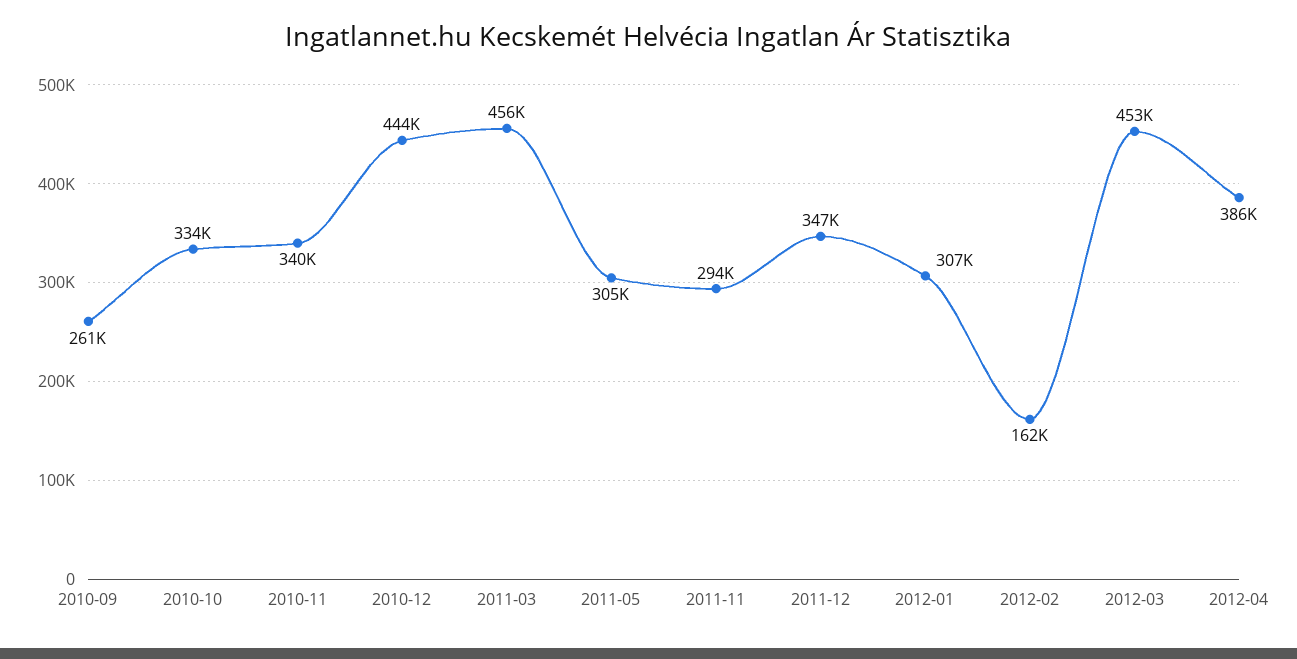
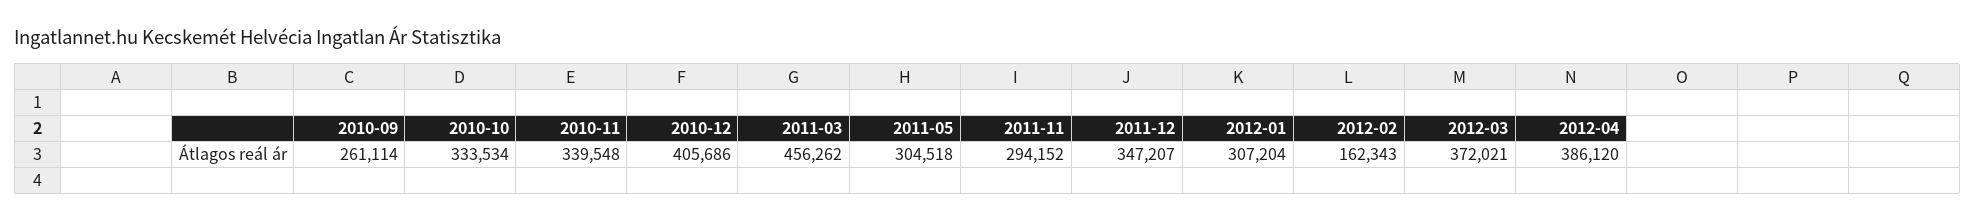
2010-12: 444000 -> 405686
2012-03: 453000 -> 372021

